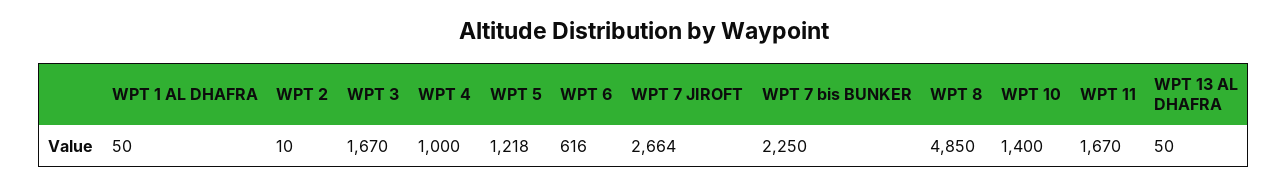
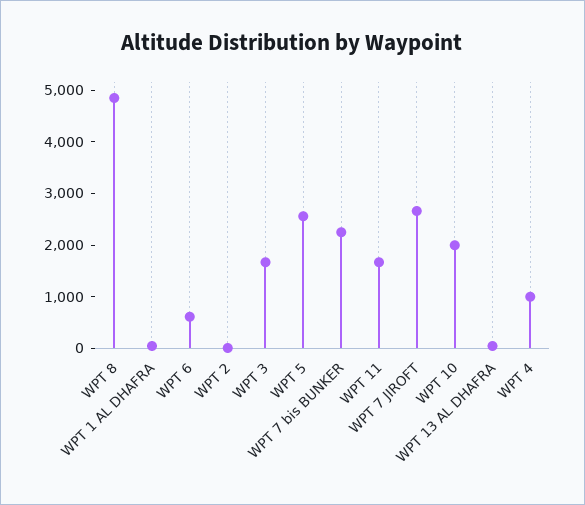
WPT 5: 1218 -> 2600
WPT 10: 1400 -> 2000

